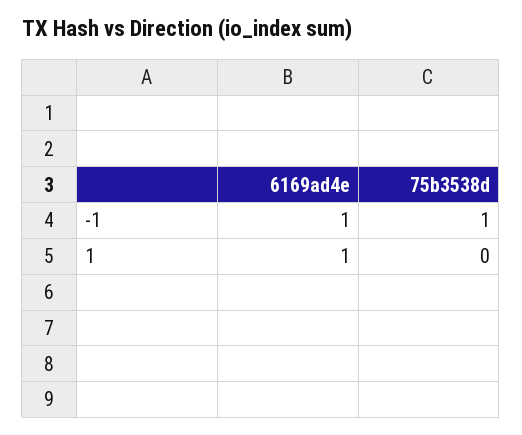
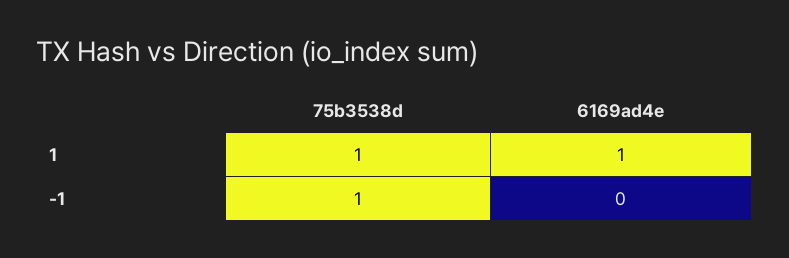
6169ad4e, -1: 1 -> 0
75b3538d, 1: 0 -> 1

